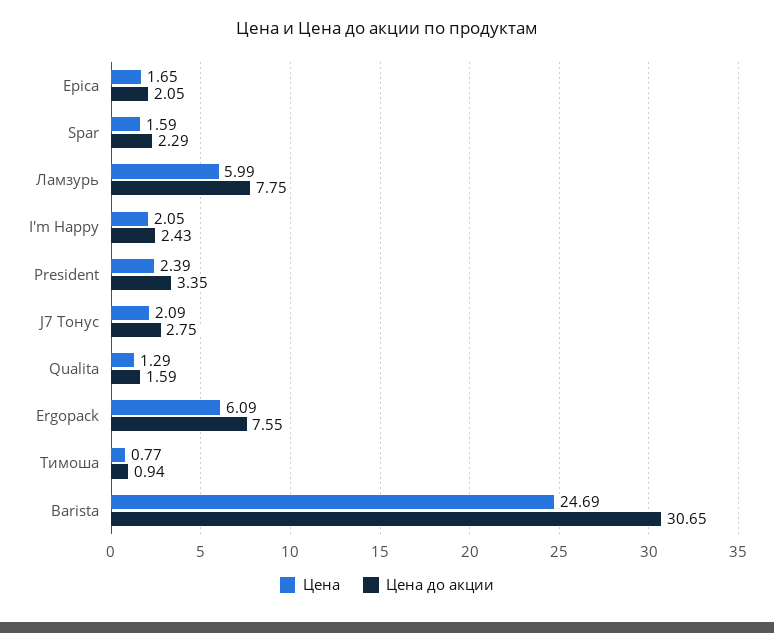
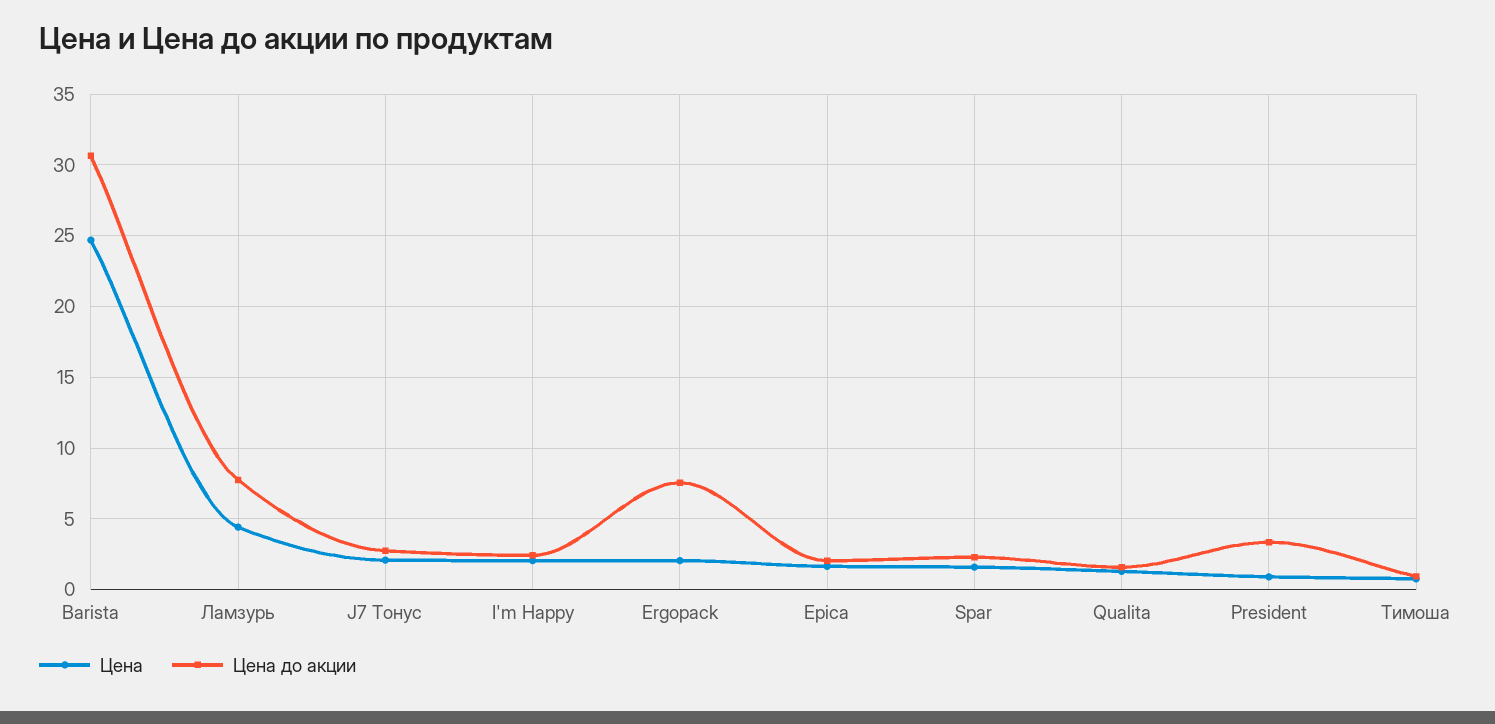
Цена, Ламзурь: 5.99 -> 4.5
Цена, President: 2.39 -> 1
Цена, Ergopack: 6.09 -> 2

